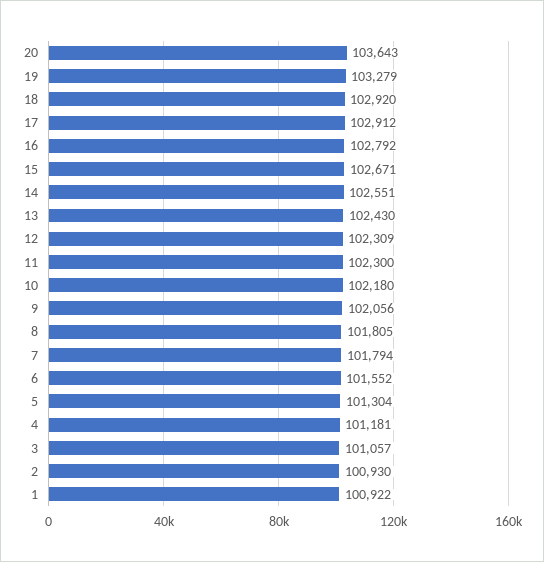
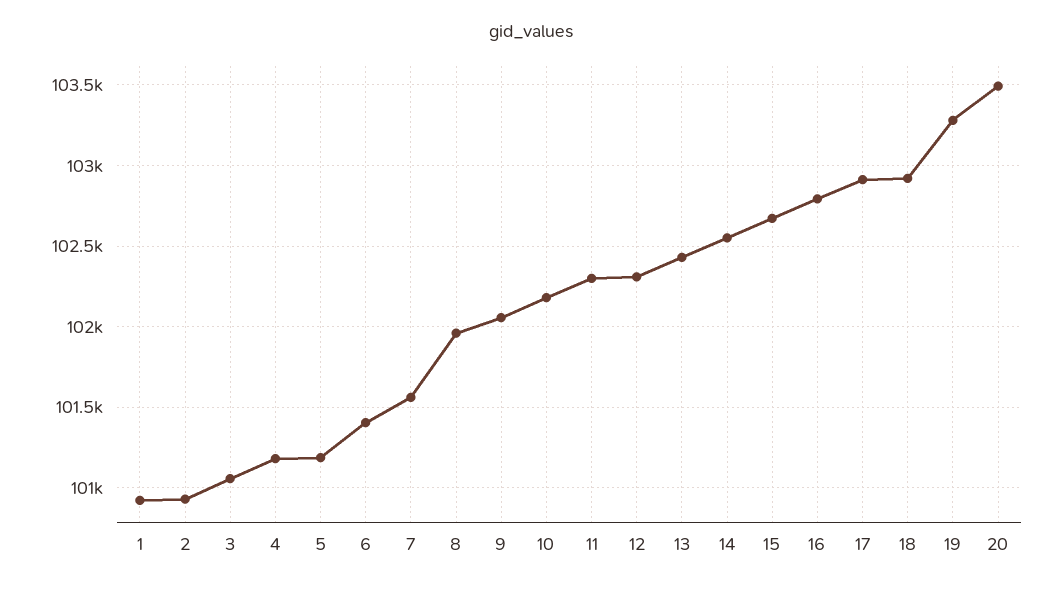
20: 103643 -> 103500
8: 101805 -> 101950
7: 101794 -> 101550
6: 101552 -> 101400
5: 101304 -> 101200

